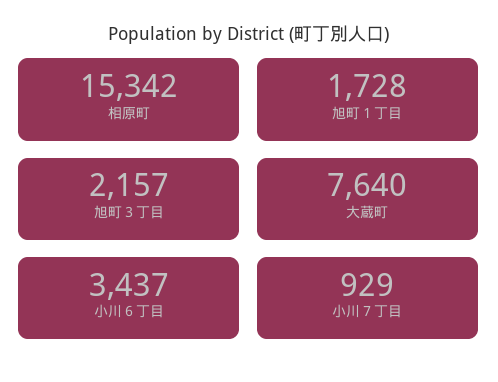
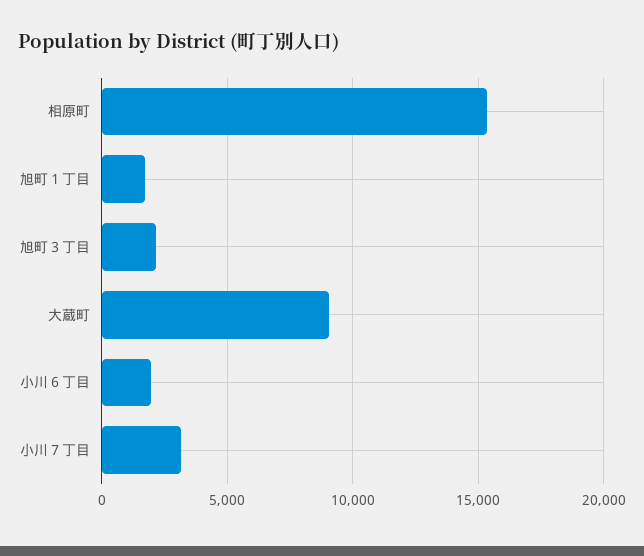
大蔵町: 7640 -> 9000
小川６丁目: 3437 -> 2000
小川７丁目: 929 -> 3000

